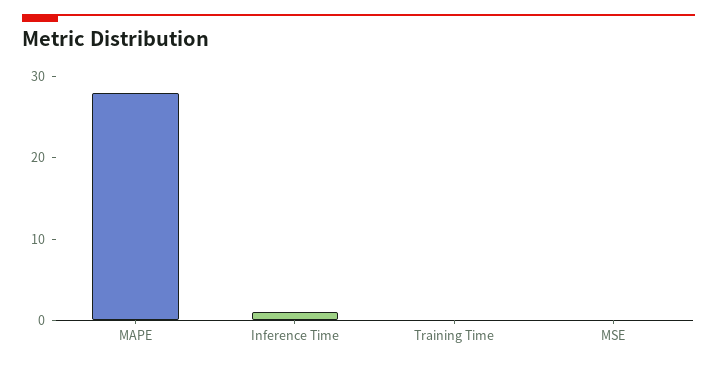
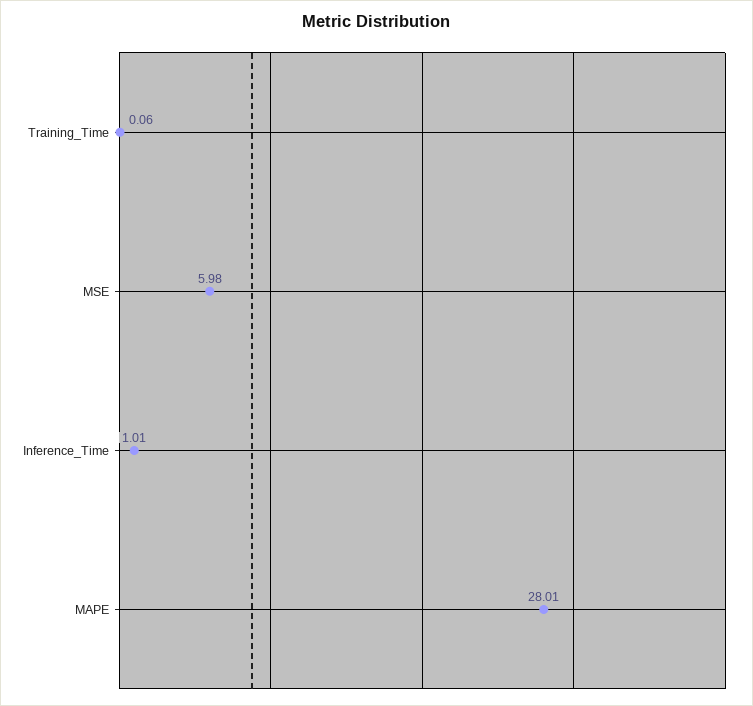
MSE: 0 -> 5.98

